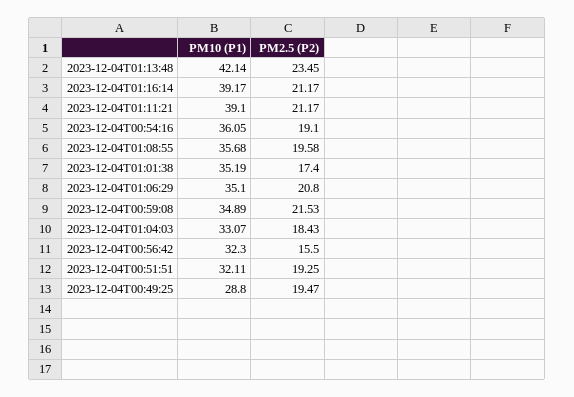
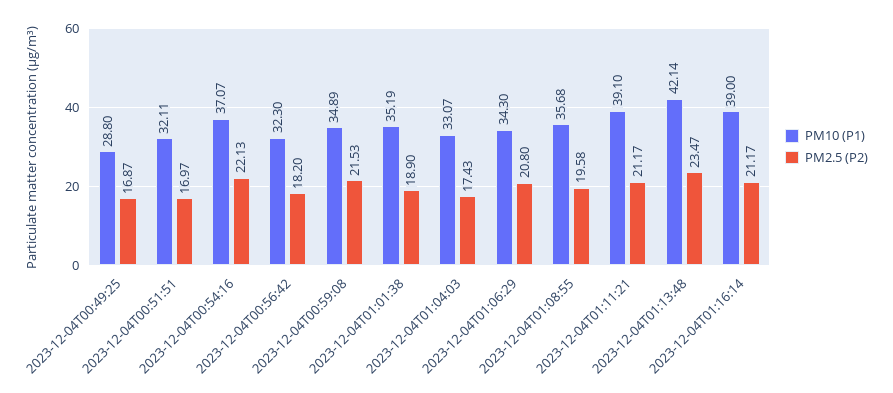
PM2.5 (P2), 2023-12-04T01:13:48: 23.45 -> 23.47
PM10 (P1), 2023-12-04T01:16:14: 39.17 -> 39
PM10 (P1), 2023-12-04T00:54:16: 36.05 -> 37.07
PM2.5 (P2), 2023-12-04T00:54:16: 19.1 -> 22.13
PM2.5 (P2), 2023-12-04T01:01:38: 17.4 -> 18.9
PM10 (P1), 2023-12-04T01:06:29: 35.1 -> 34.3
PM2.5 (P2), 2023-12-04T01:04:03: 18.43 -> 17.43
PM2.5 (P2), 2023-12-04T00:56:42: 15.5 -> 18.2
PM2.5 (P2), 2023-12-04T00:51:51: 19.25 -> 16.97
PM2.5 (P2), 2023-12-04T00:49:25: 19.47 -> 16.87

